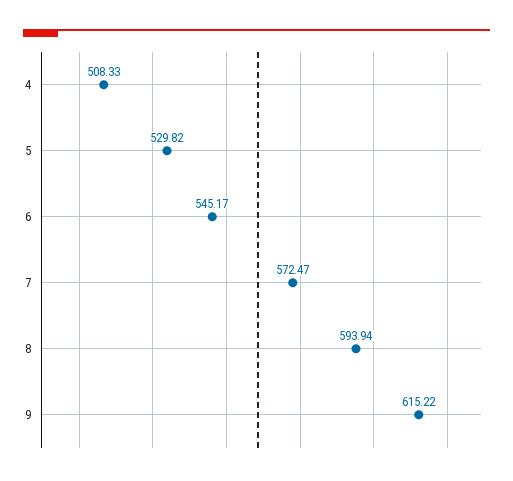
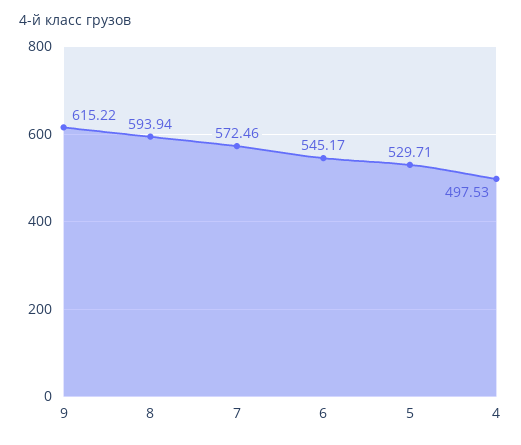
4: 508.33 -> 497.53
5: 529.82 -> 529.71
7: 572.47 -> 572.46

